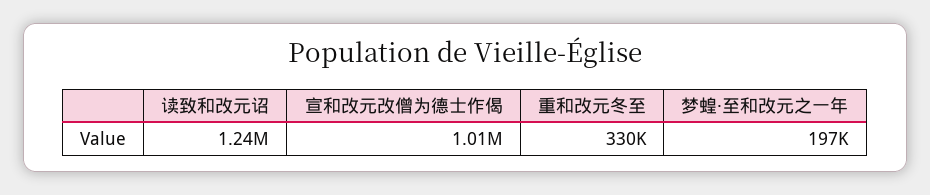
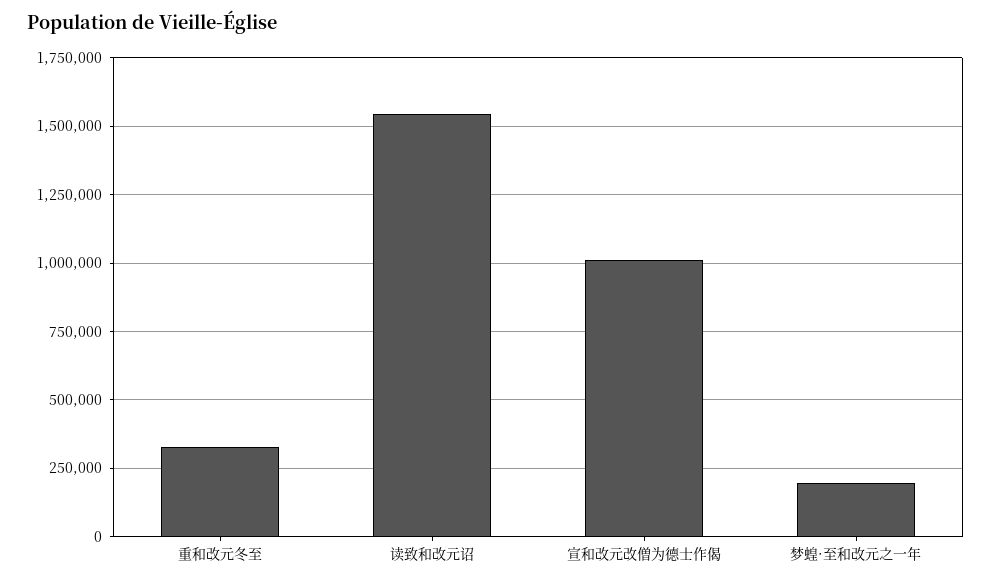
读致和改元诏: 1240000 -> 1550000

